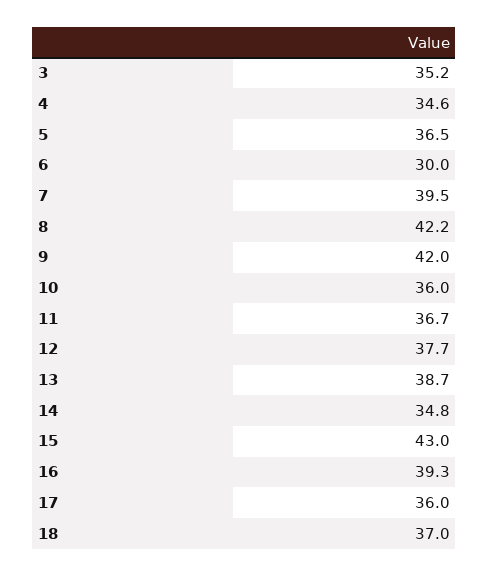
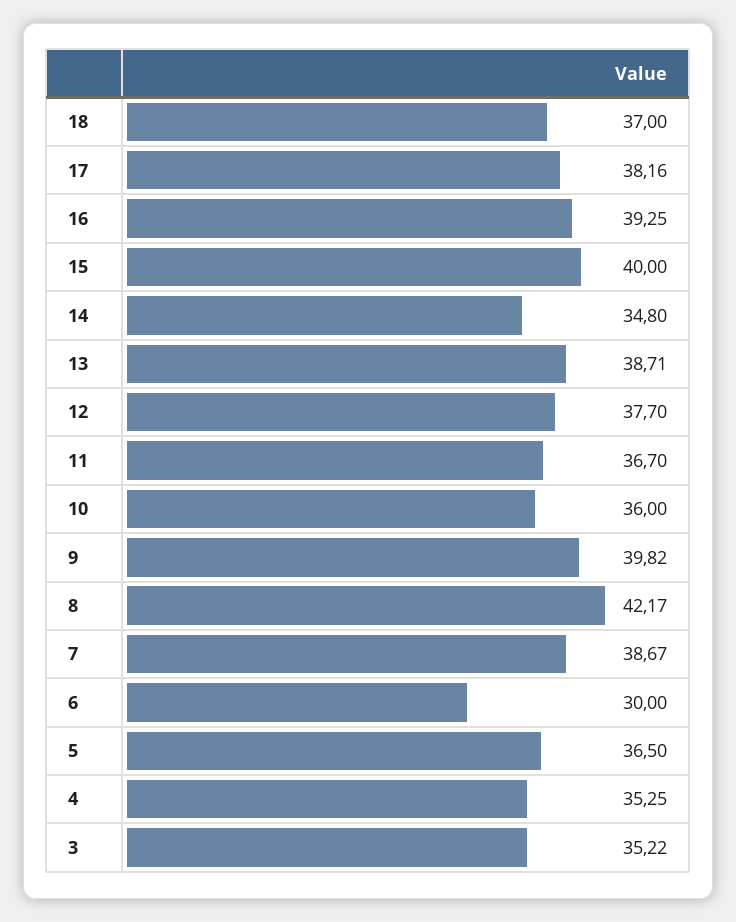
4: 34.6 -> 35.25
7: 39.5 -> 38.67
9: 42 -> 39.82
15: 43 -> 40
17: 36 -> 38.16

